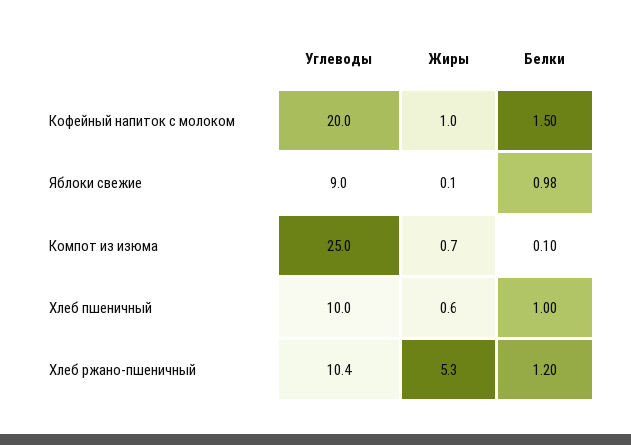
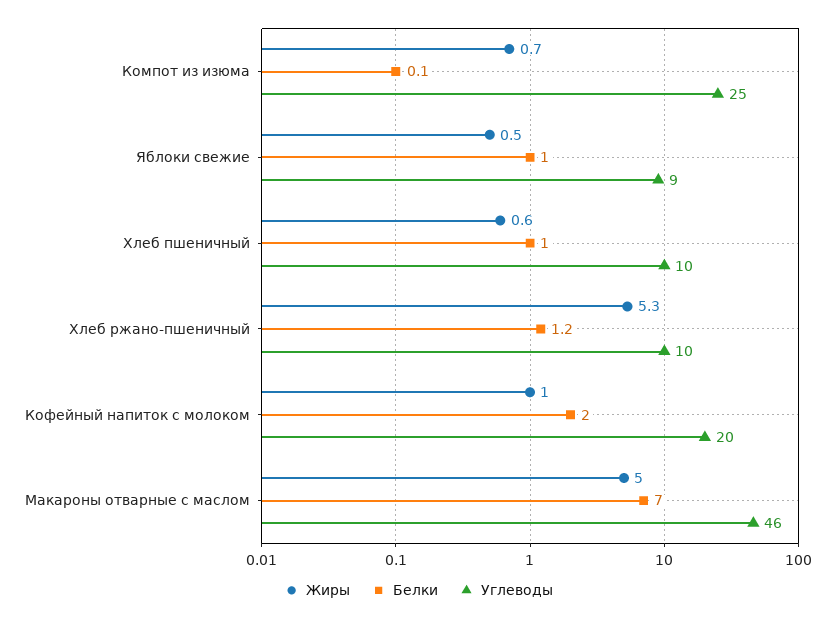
Белки, Кофейный напиток с молоком: 1.5 -> 2
Жиры, Яблоки свежие: 0.1 -> 0.5
Жиры, Макароны отварные с маслом: none -> 5
Белки, Макароны отварные с маслом: none -> 7
Углеводы, Макароны отварные с маслом: none -> 46

